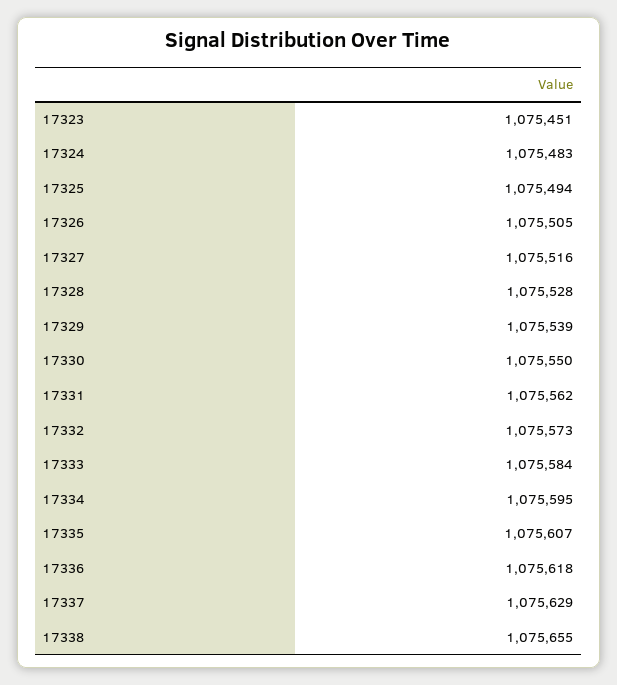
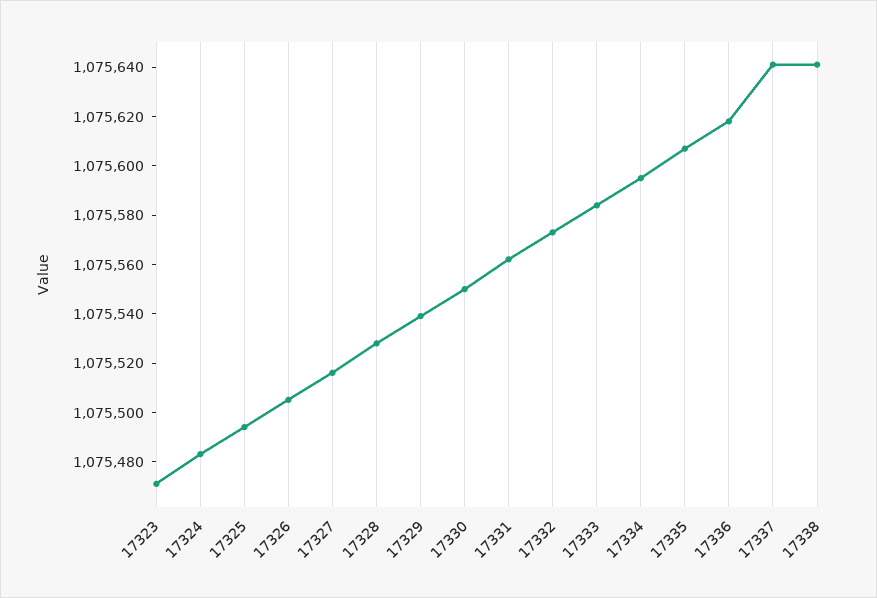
17323: 1075451 -> 1075470
17337: 1075629 -> 1075640
17338: 1075655 -> 1075640

